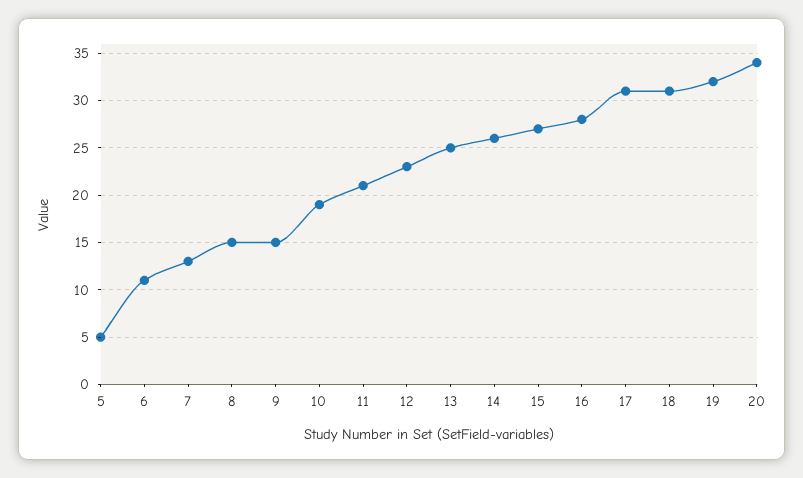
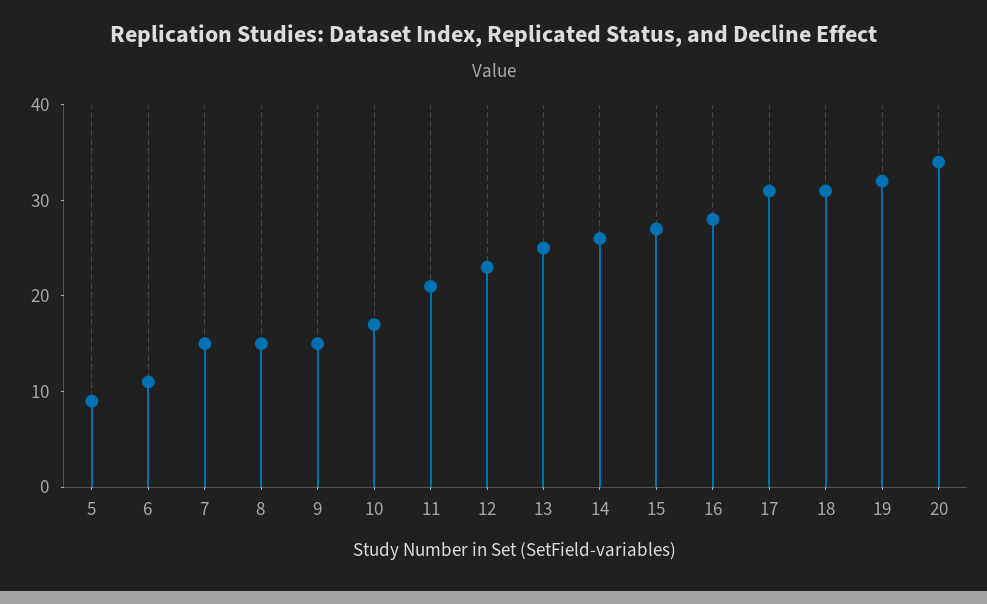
5: 5 -> 9
7: 13 -> 15
10: 19 -> 17

